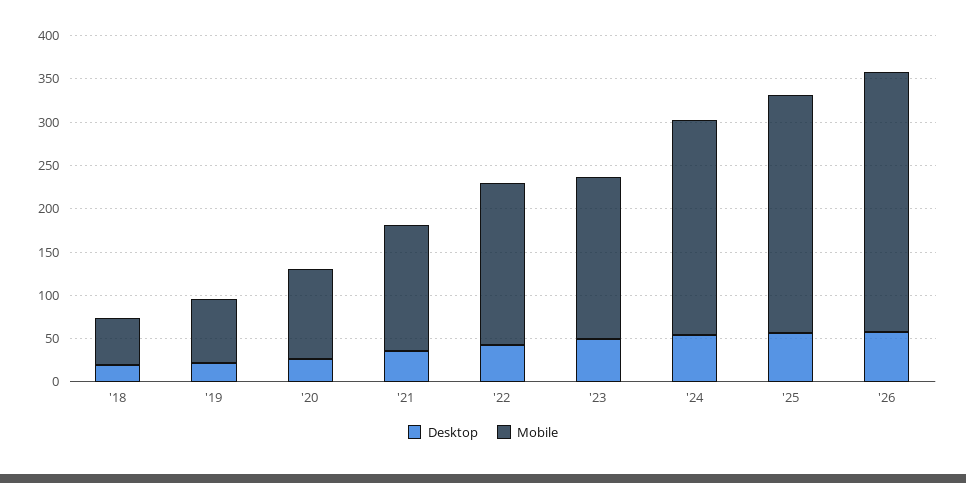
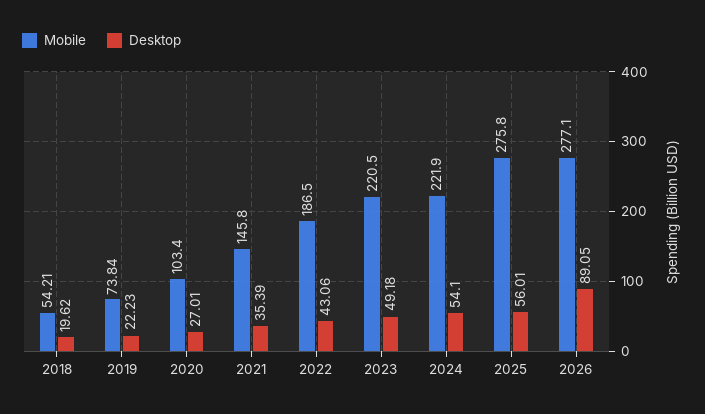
Mobile, '23: 190 -> 220.5
Mobile, '24: 250 -> 221.9
Desktop, '26: 60 -> 89.05
Mobile, '26: 300 -> 277.1

